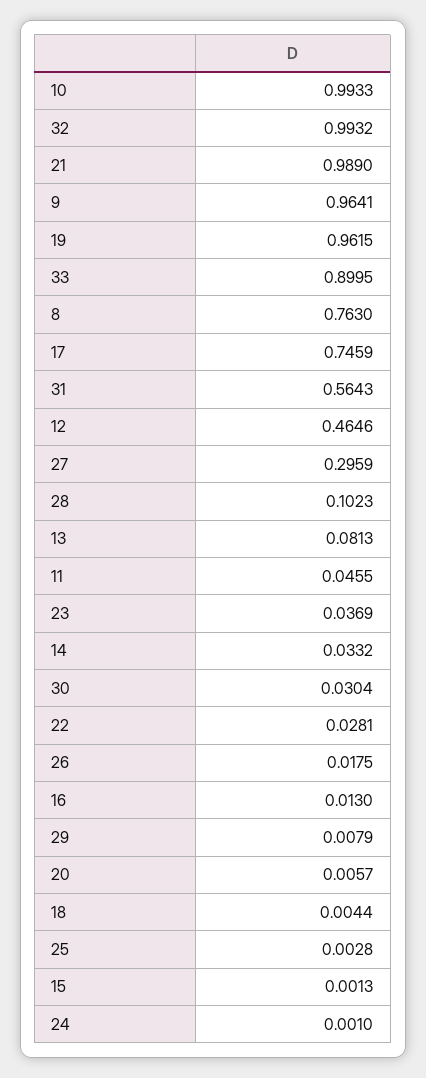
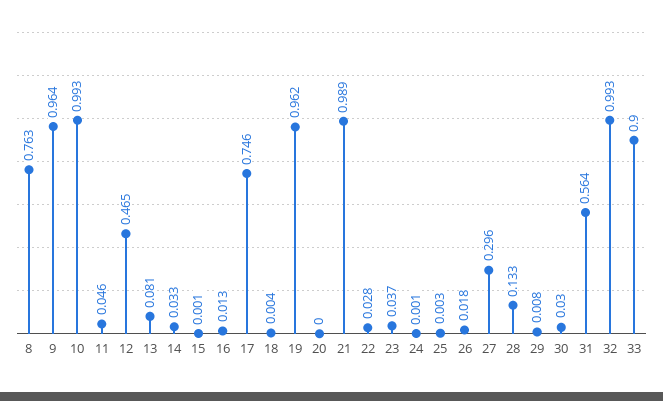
28: 0.1023 -> 0.133
20: 0.0057 -> 0

